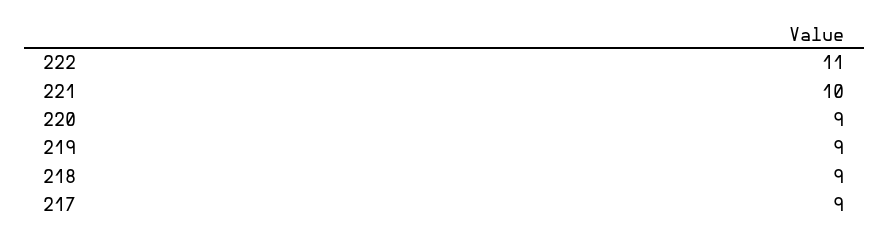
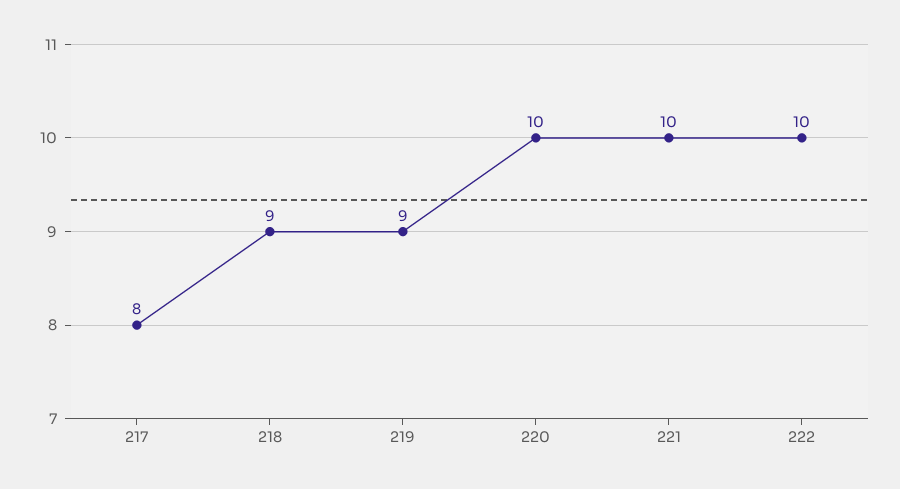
222: 11 -> 10
220: 9 -> 10
217: 9 -> 8

